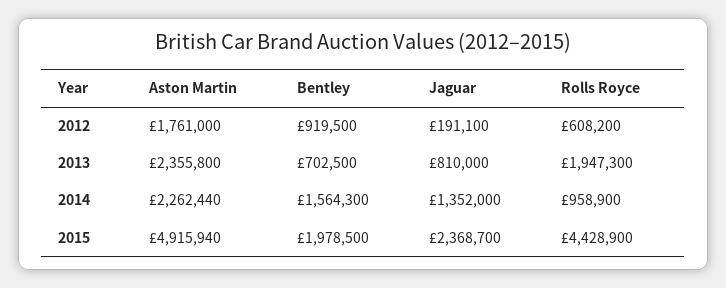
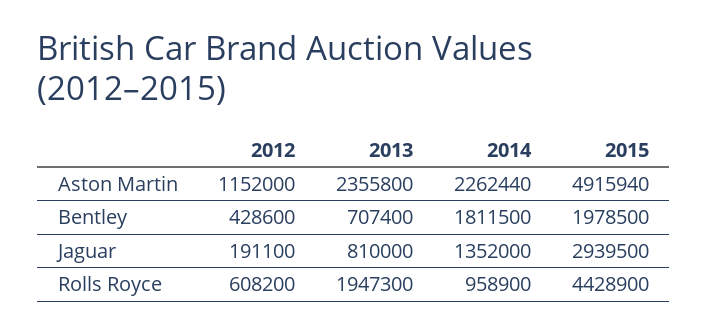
Aston Martin, 2012: 1761000 -> 1152000
Bentley, 2012: 919500 -> 428600
Bentley, 2013: 702500 -> 707400
Bentley, 2014: 1564300 -> 1811500
Jaguar, 2015: 2368700 -> 2939500

